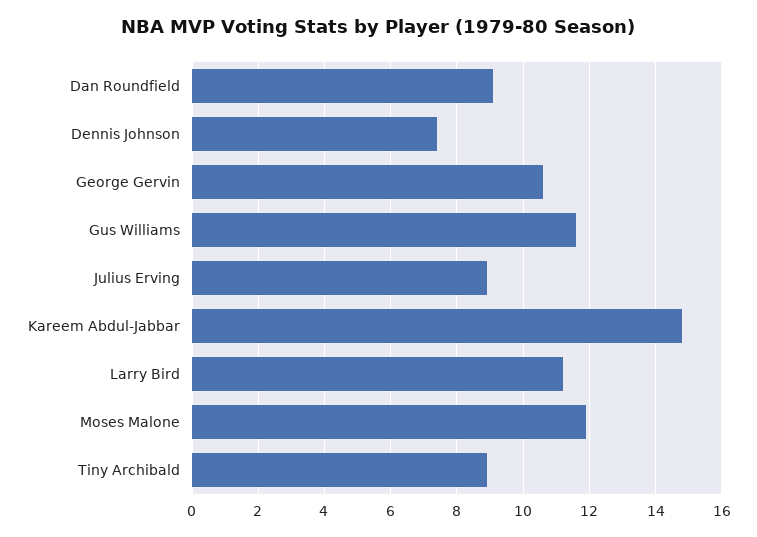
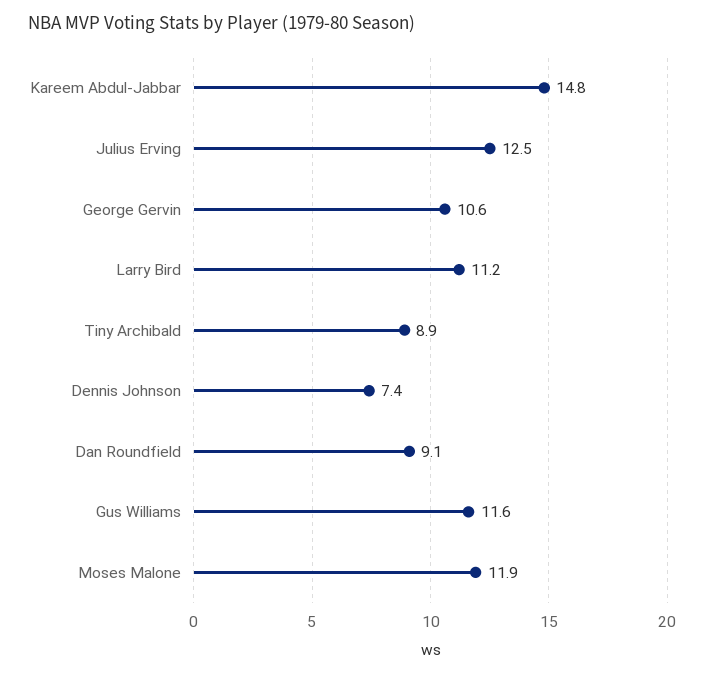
Julius Erving: 9 -> 12.5

